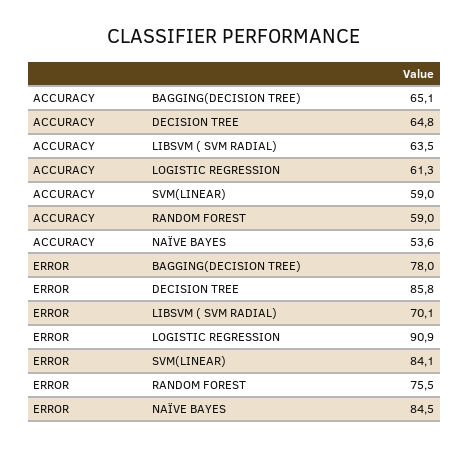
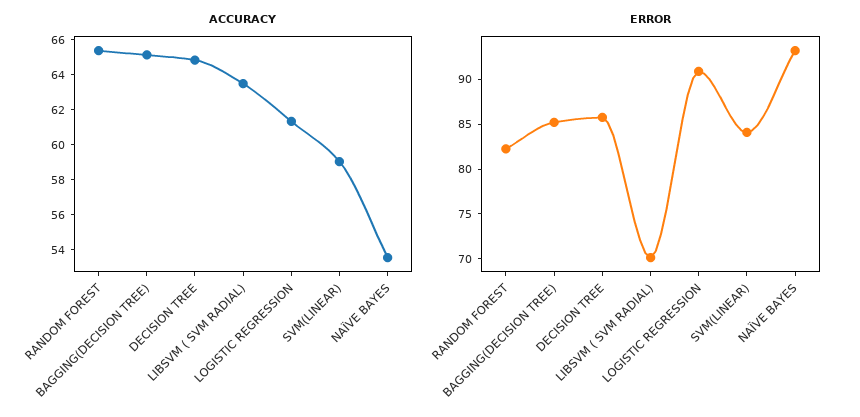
ACCURACY, RANDOM FOREST: 59 -> 65.5
ERROR, BAGGING(DECISION TREE): 78 -> 85
ERROR, RANDOM FOREST: 75.5 -> 82
ERROR, NAÏVE BAYES: 84.5 -> 93

